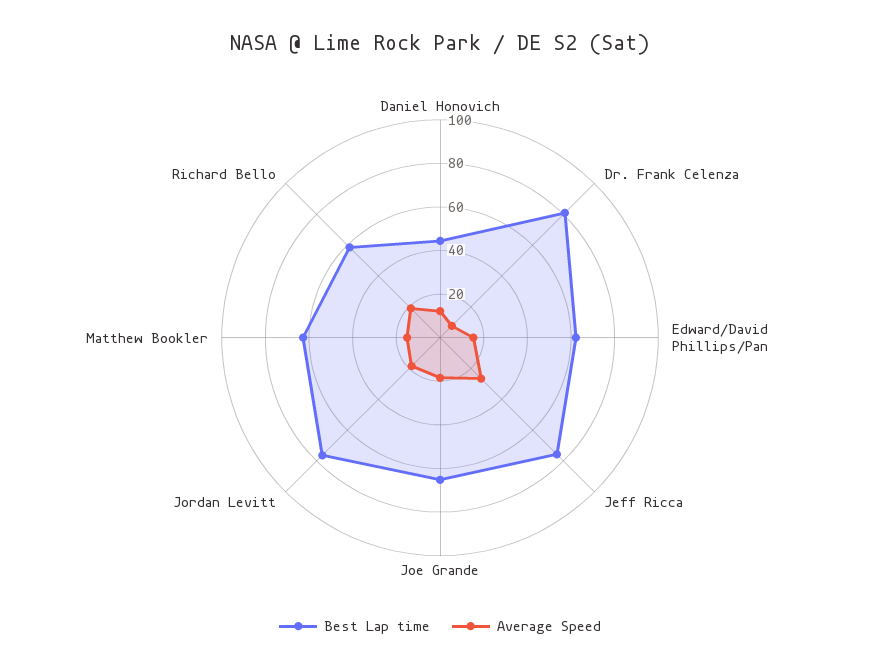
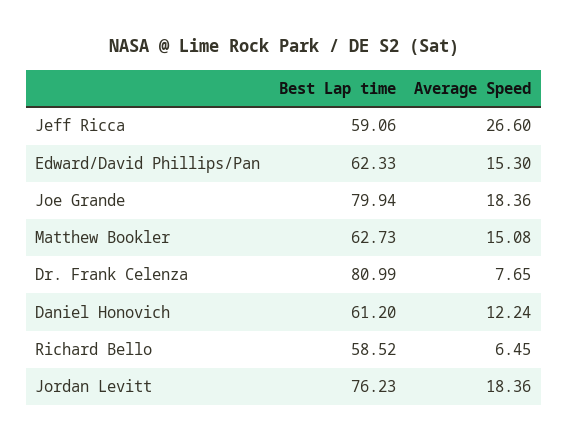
Best Lap time, Daniel Honovich: 45 -> 61.2
Best Lap time, Jeff Ricca: 75 -> 59.06
Best Lap time, Joe Grande: 65 -> 79.94
Average Speed, Richard Bello: 20 -> 6.45

